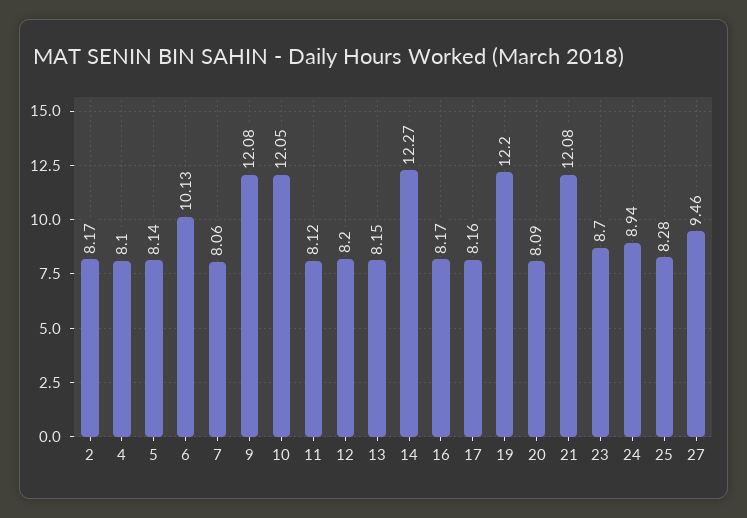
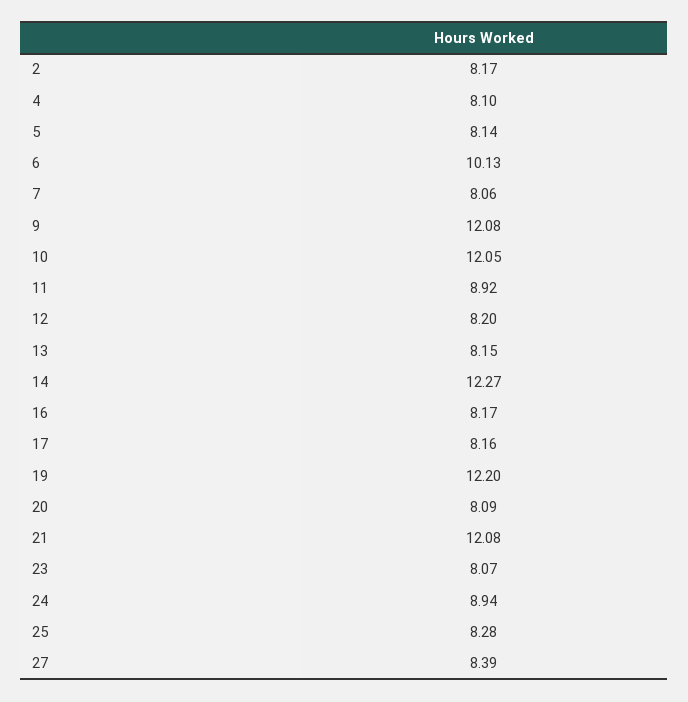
11: 8.12 -> 8.92
23: 8.7 -> 8.07
27: 9.46 -> 8.39

